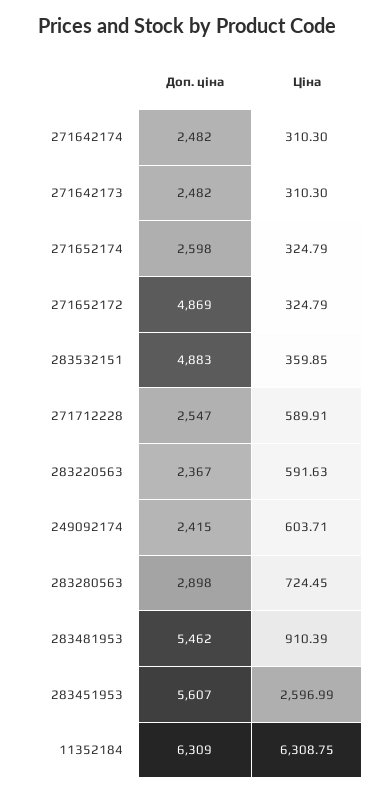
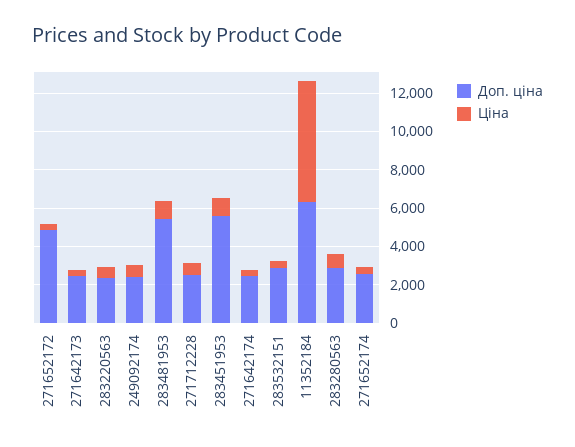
Доп. ціна, 283532151: 4883 -> 3000
Ціна, 283451953: 2596.99 -> 1000

